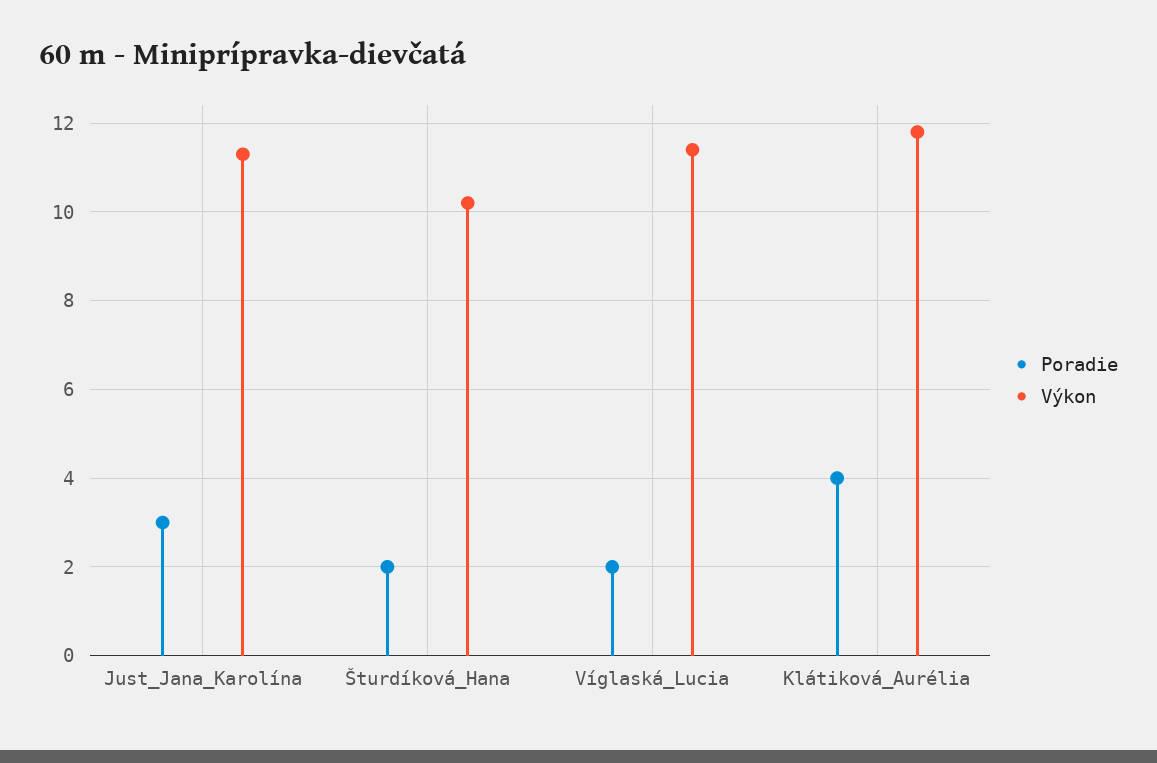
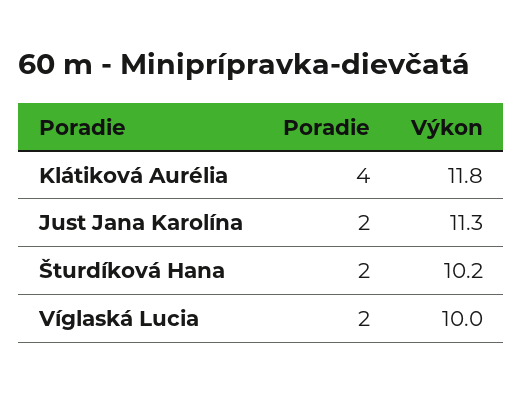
Poradie, Just_Jana_Karolína: 3 -> 2
Výkon, Víglaská_Lucia: 11.5 -> 10

